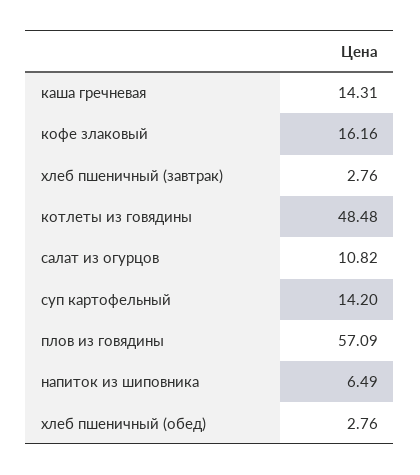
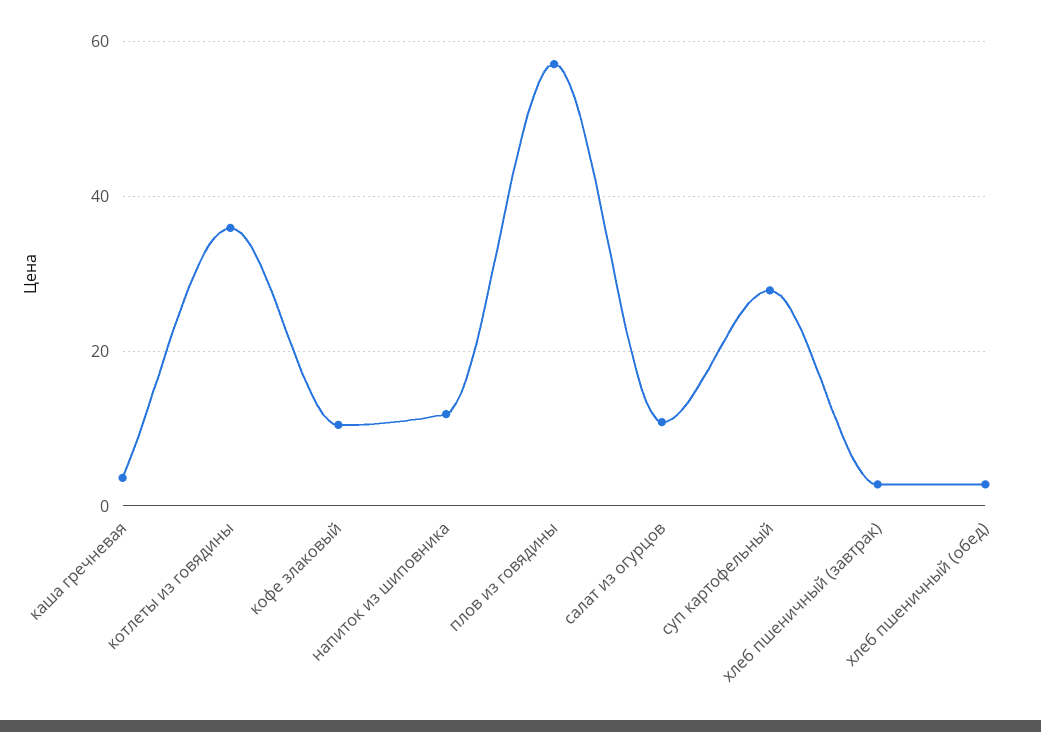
каша гречневая: 14.31 -> 4
кофе злаковый: 16.16 -> 10
котлеты из говядины: 48.48 -> 36
суп картофельный: 14.2 -> 28
напиток из шиповника: 6.49 -> 12

